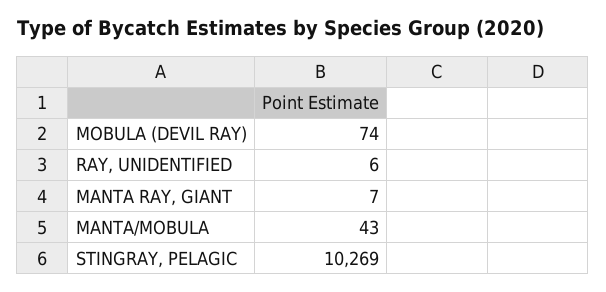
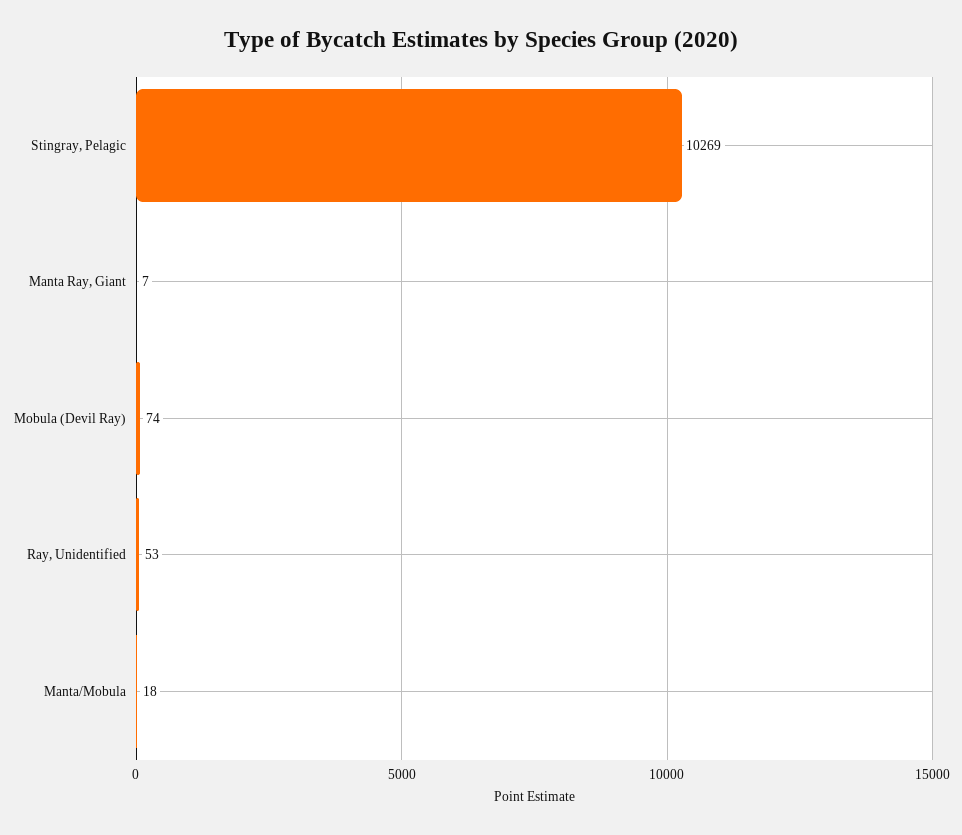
RAY, UNIDENTIFIED: 6 -> 53
MANTA/MOBULA: 43 -> 18

